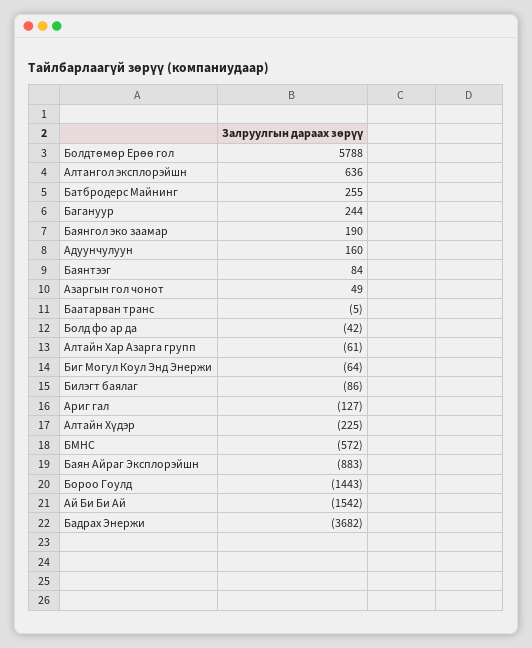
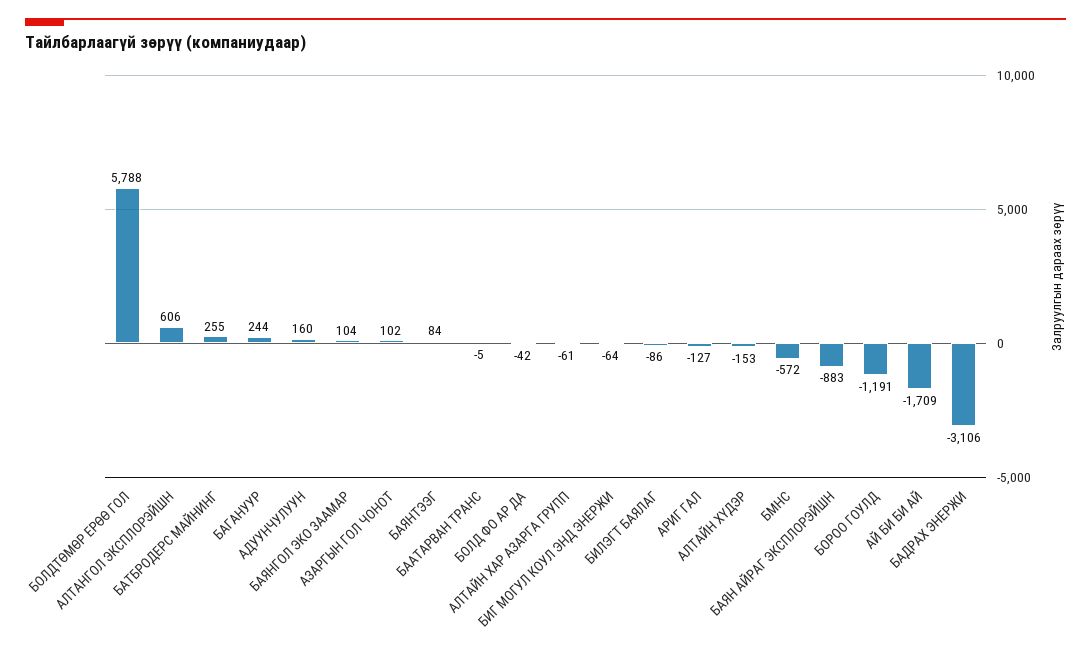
Алтангол эксплорэйшн: 636 -> 606
Баянгол эко заамар: 190 -> 104
Азаргын гол чонот: 49 -> 102
Алтайн Хүдэр: -225 -> -153
Бороо Гоулд: -1443 -> -1191
Ай Би Би Ай: -1542 -> -1709
Бадрах Энержи: -3682 -> -3106

